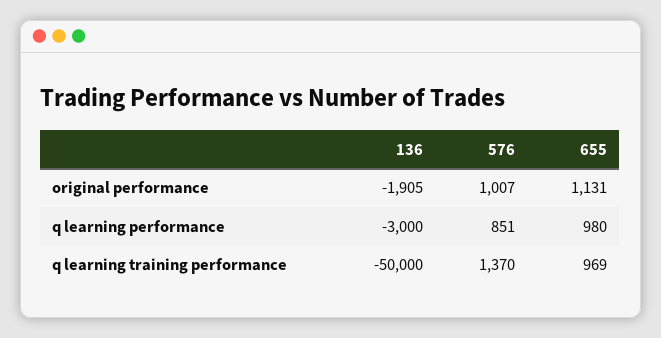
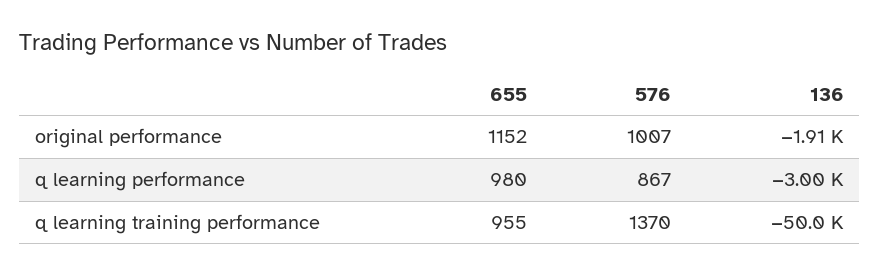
655, original performance: 1131 -> 1152
576, q learning performance: 851 -> 867
655, q learning training performance: 969 -> 955

